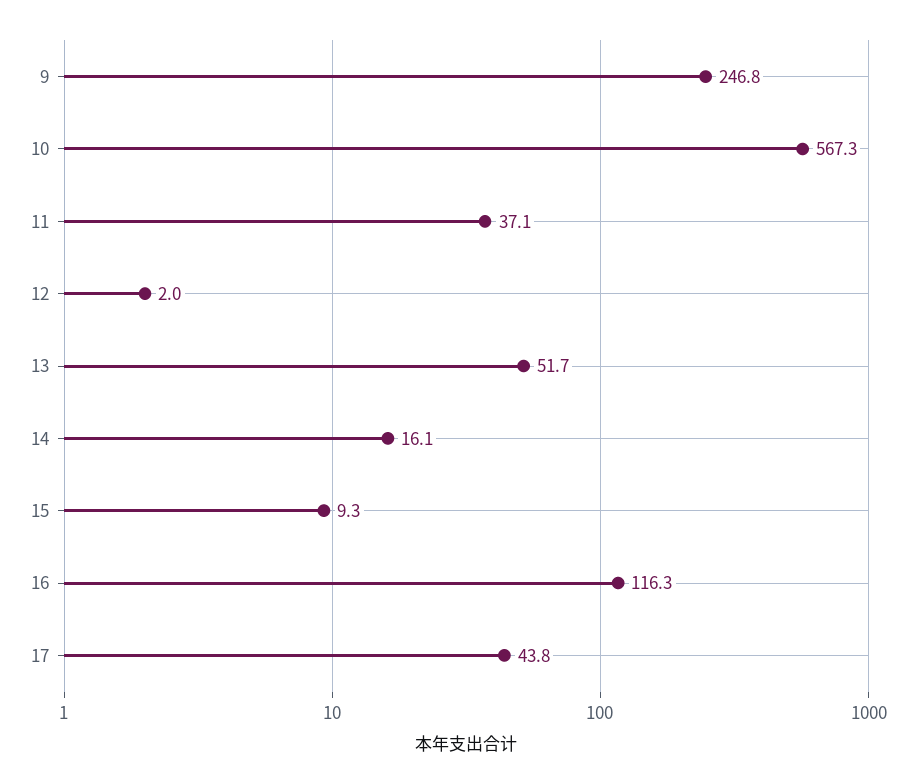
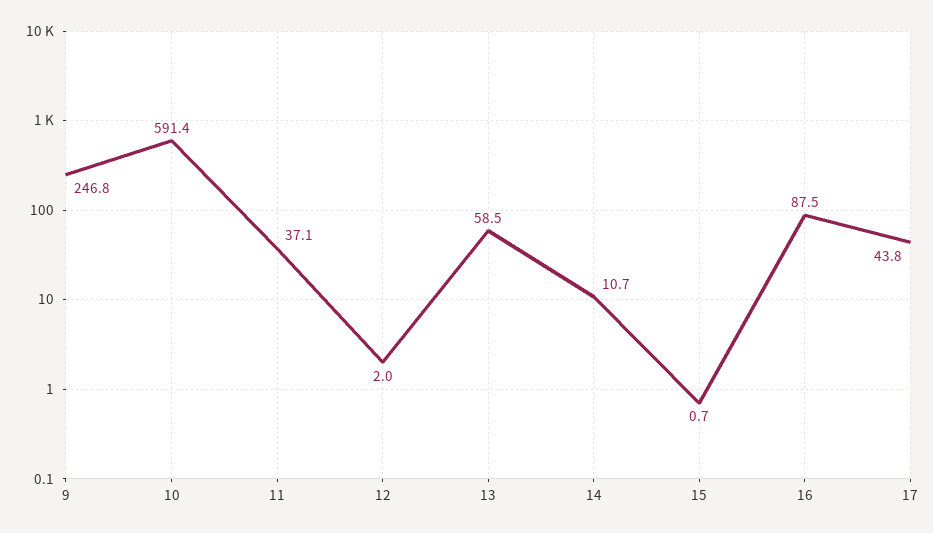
10: 567.3 -> 591.4
13: 51.7 -> 58.5
14: 16.1 -> 10.7
15: 9.3 -> 0.7
16: 116.3 -> 87.5

